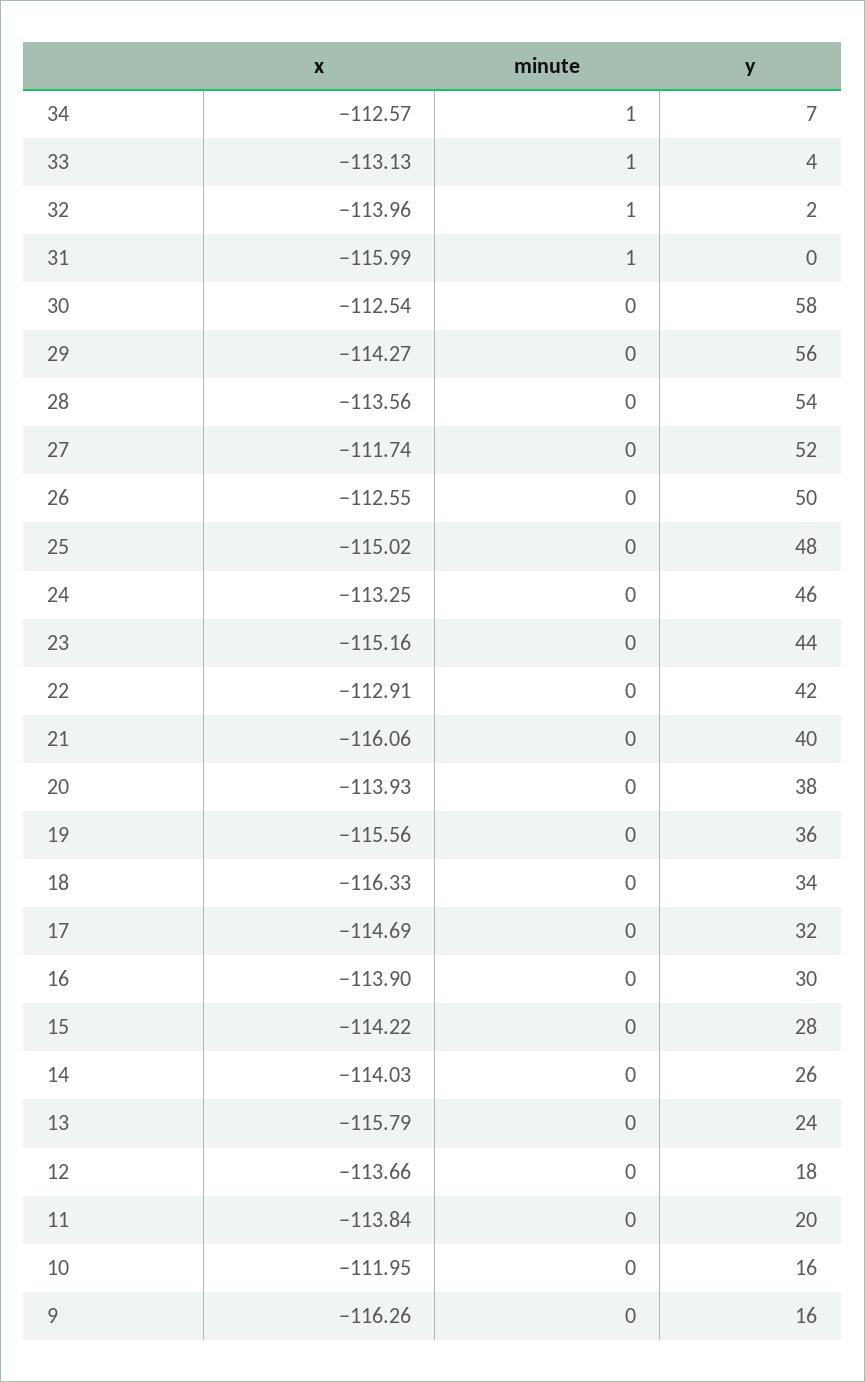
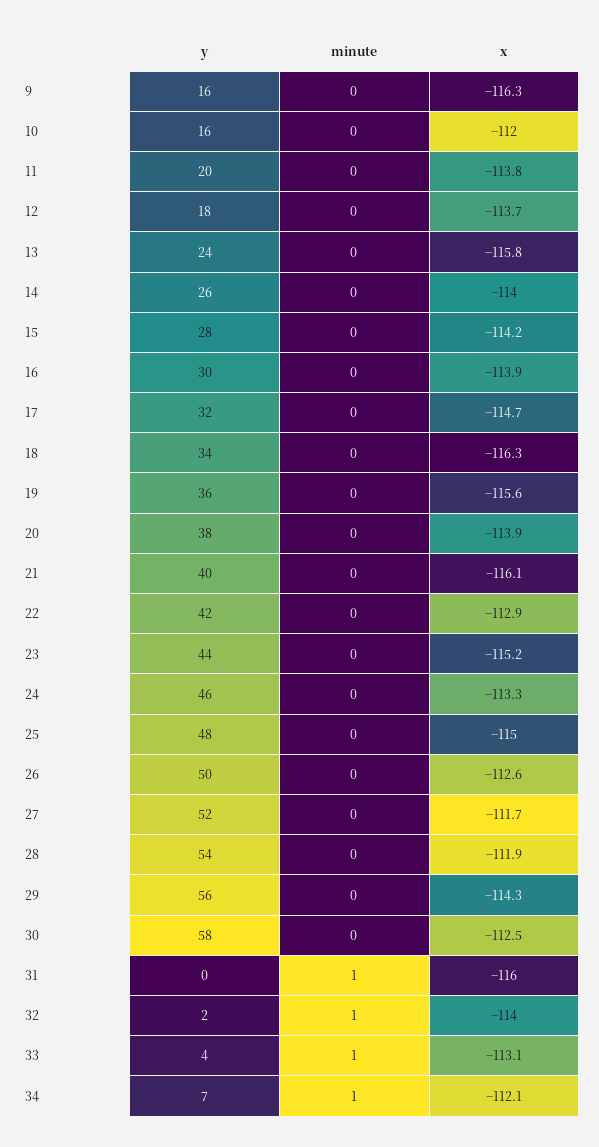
x, 34: -112.57 -> -112.1
x, 28: -113.56 -> -111.9

